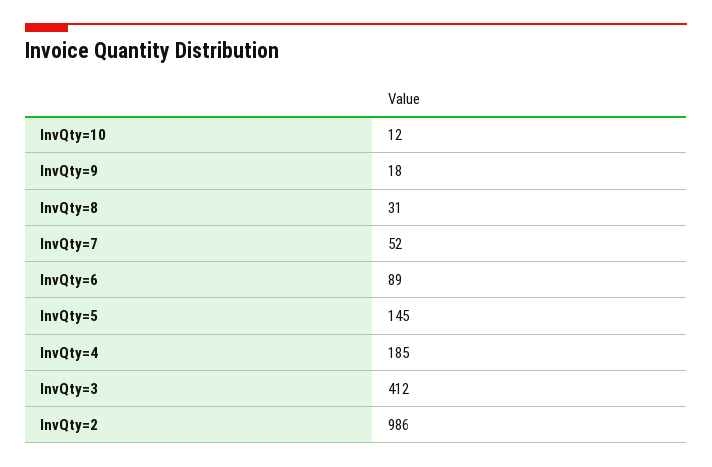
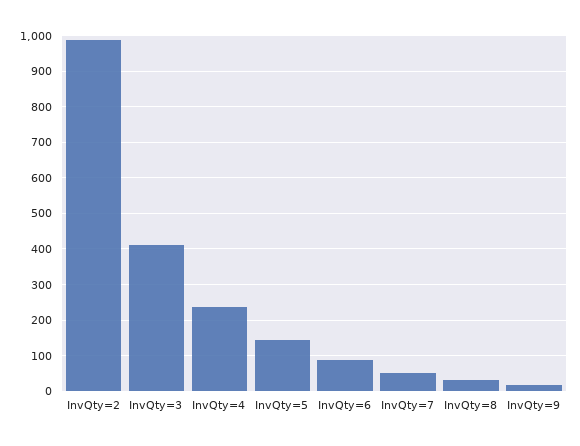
InvQty=10: 12 -> none
InvQty=4: 185 -> 240

